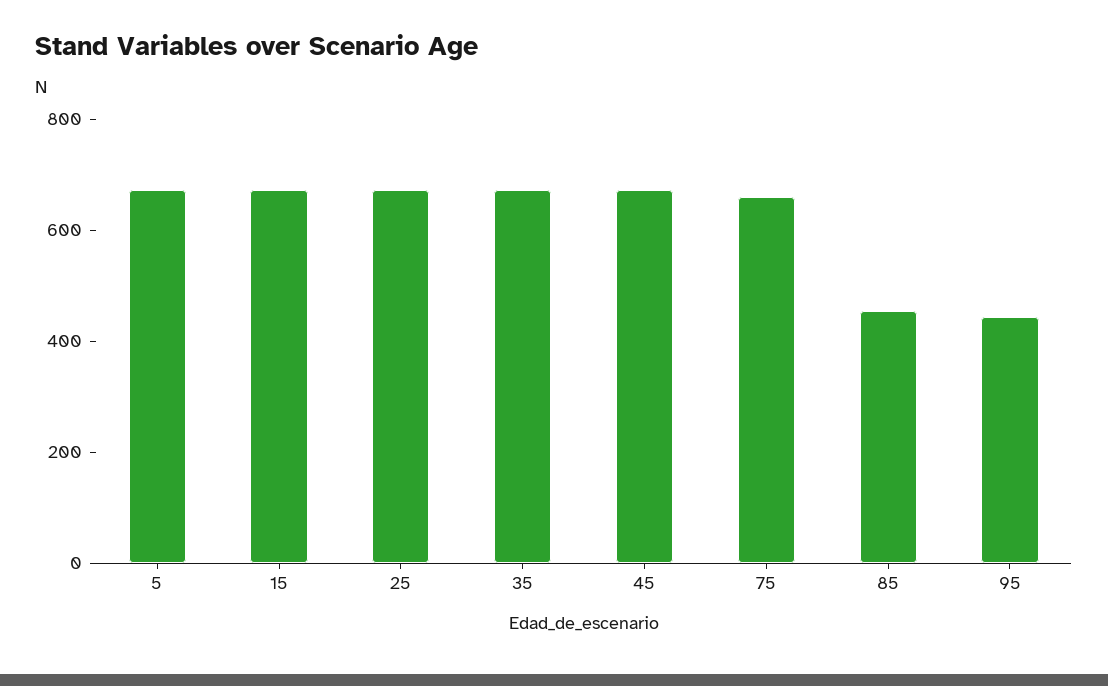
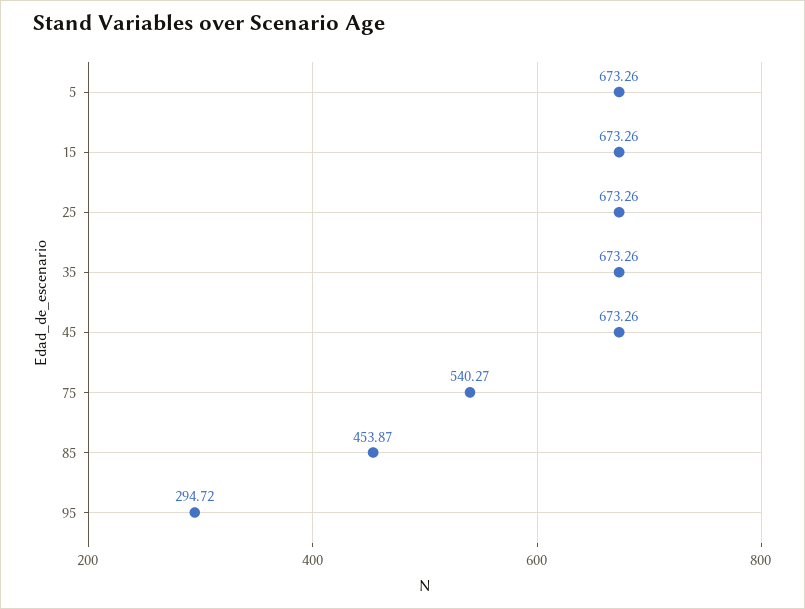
75: 650 -> 540.27
95: 450 -> 294.72

